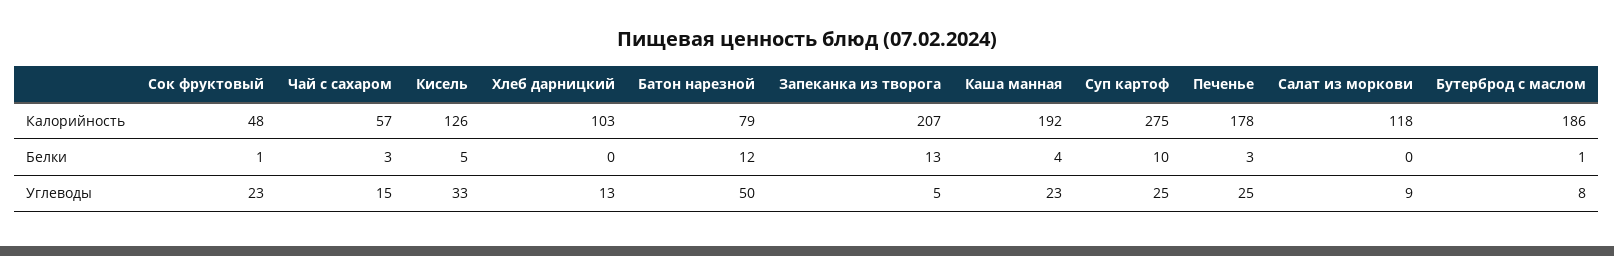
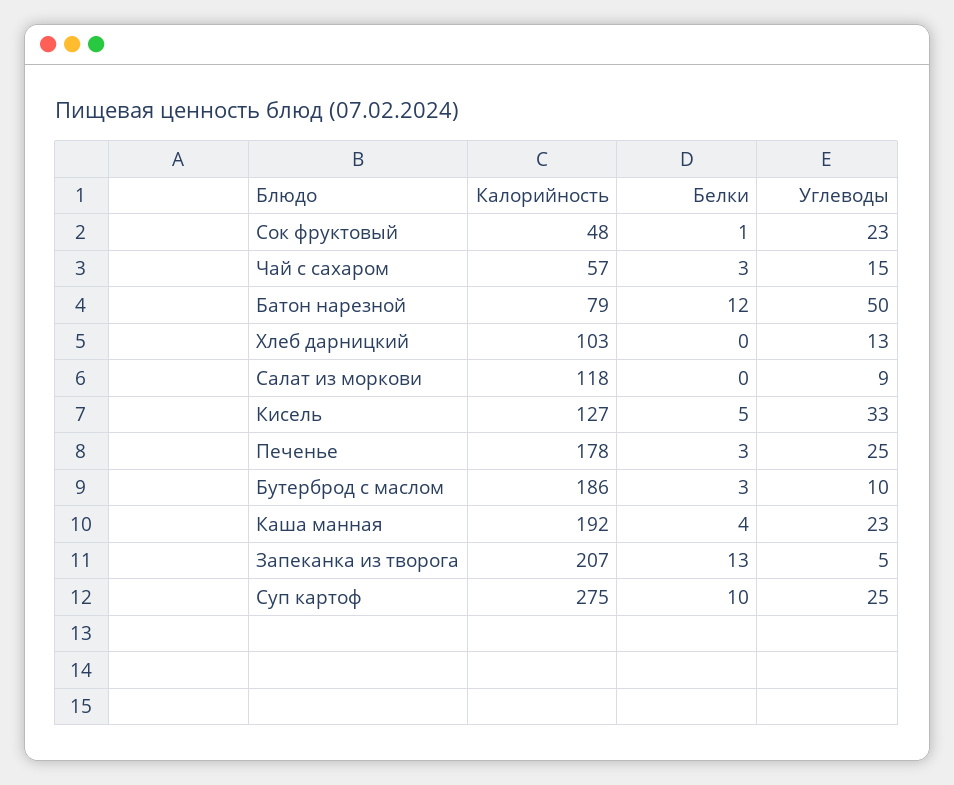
Кисель, Калорийность: 126 -> 127
Бутерброд с маслом, Белки: 1 -> 3
Бутерброд с маслом, Углеводы: 8 -> 10

